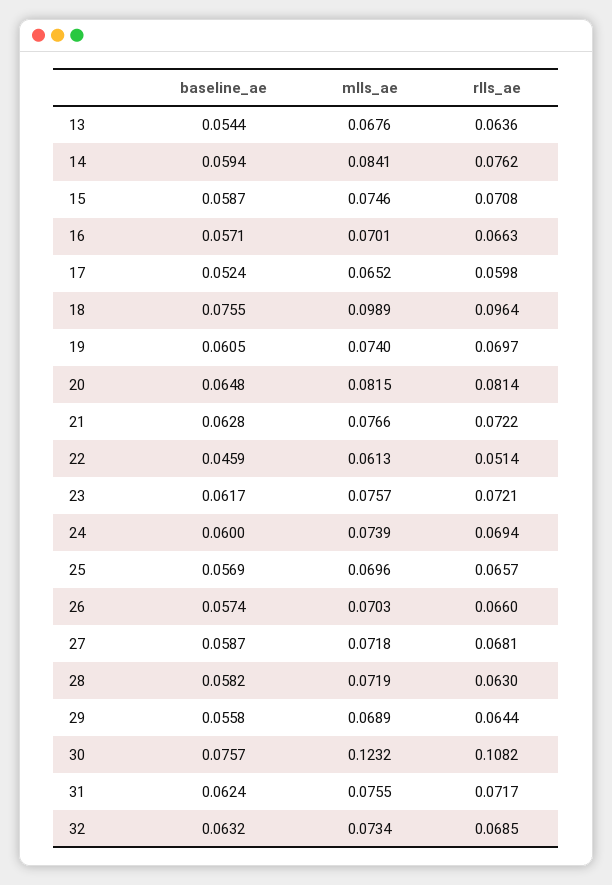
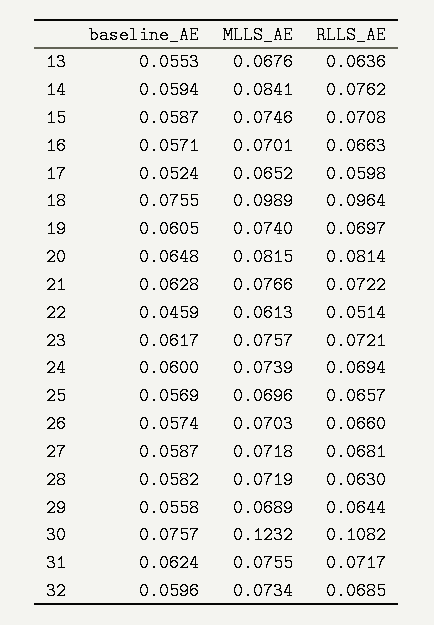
baseline_ae, 13: 0.0544 -> 0.0553
baseline_ae, 32: 0.0632 -> 0.0596

